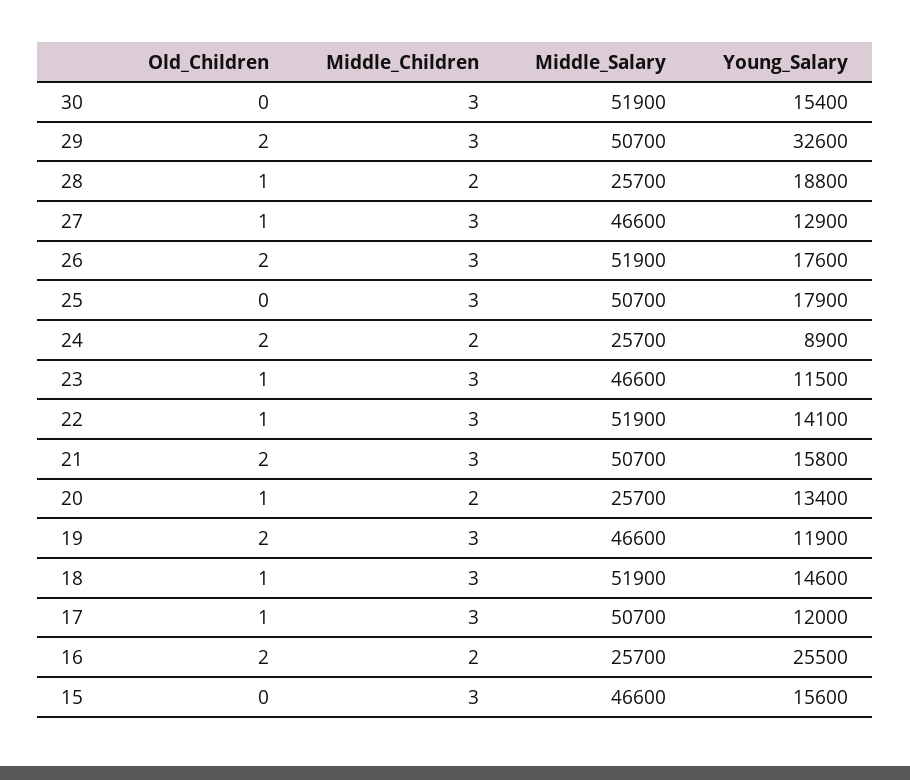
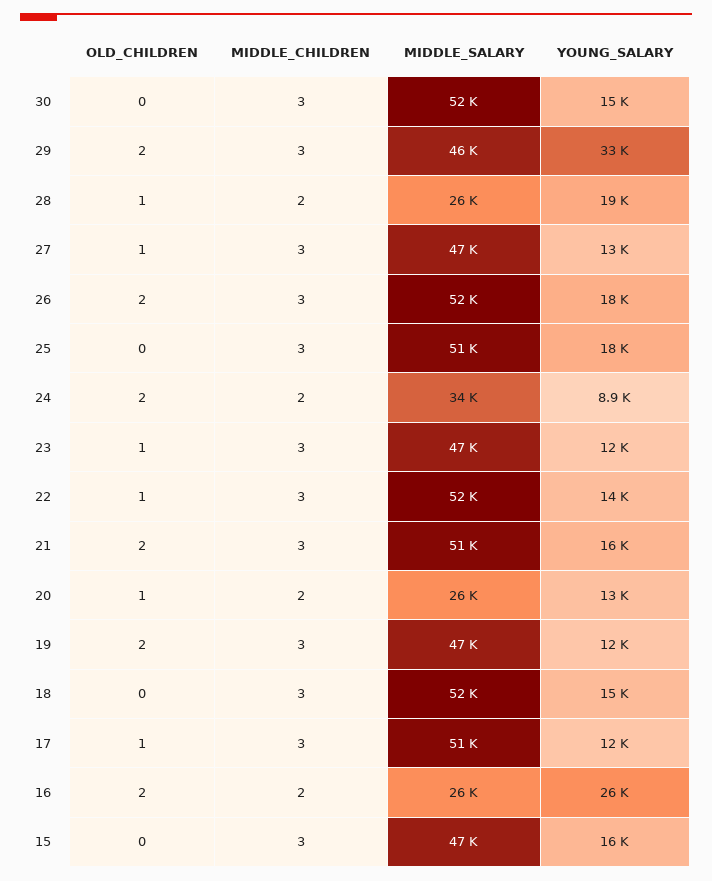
Middle_Salary, 29: 50700 -> 46000
Middle_Salary, 24: 25700 -> 34000
Old_Children, 18: 1 -> 0

